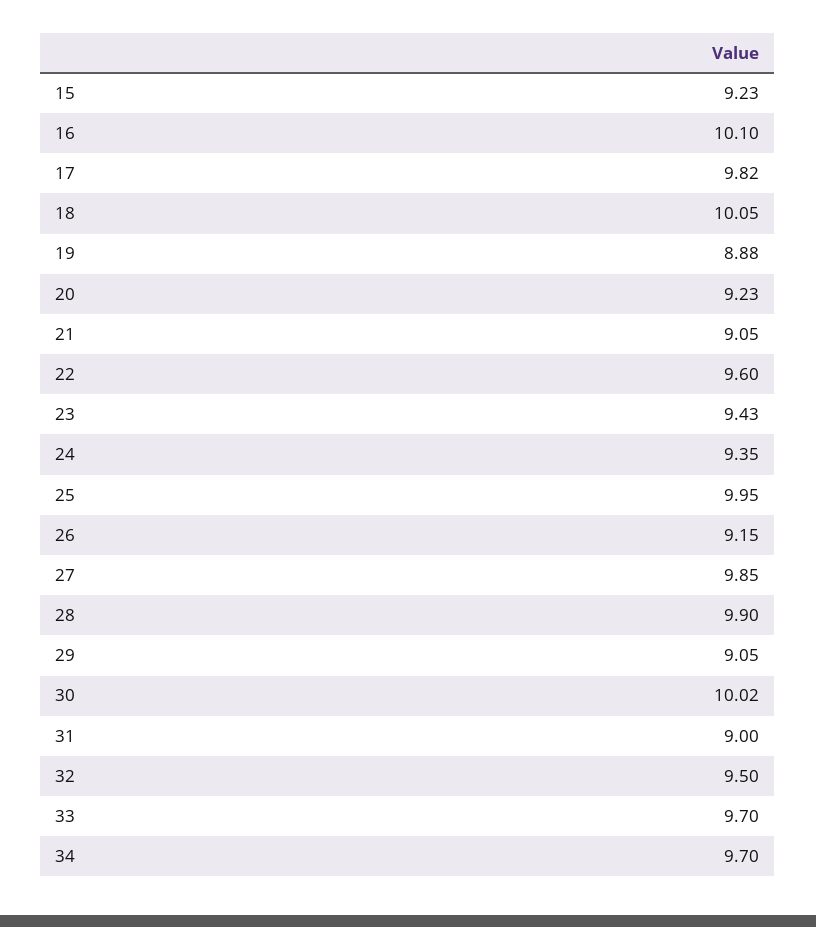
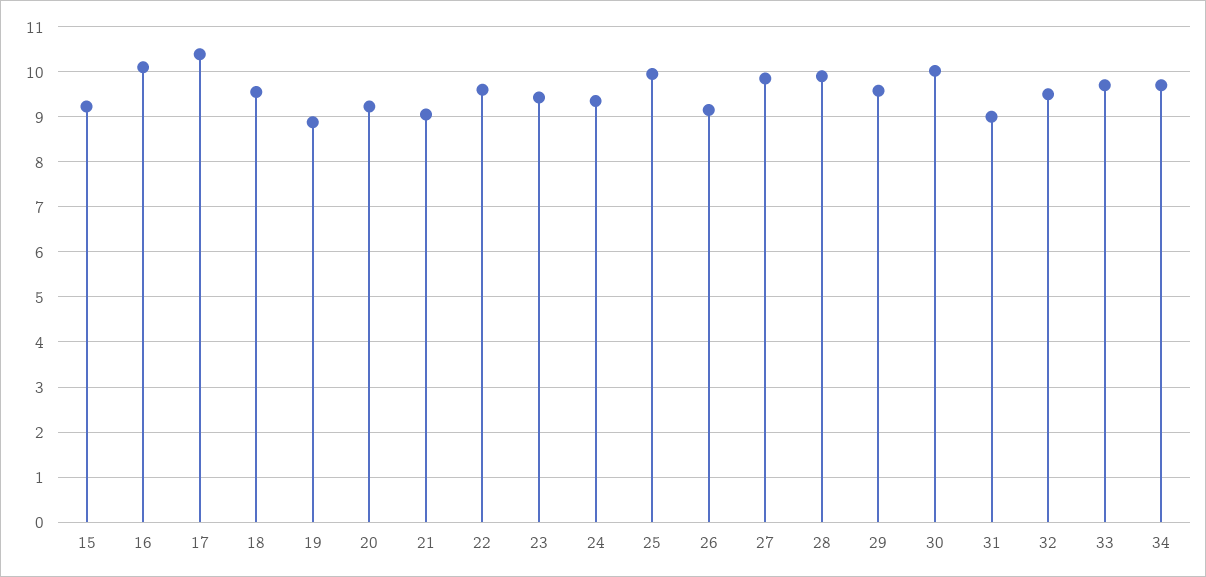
17: 9.82 -> 10.4
18: 10.05 -> 9.6
29: 9.05 -> 9.6

